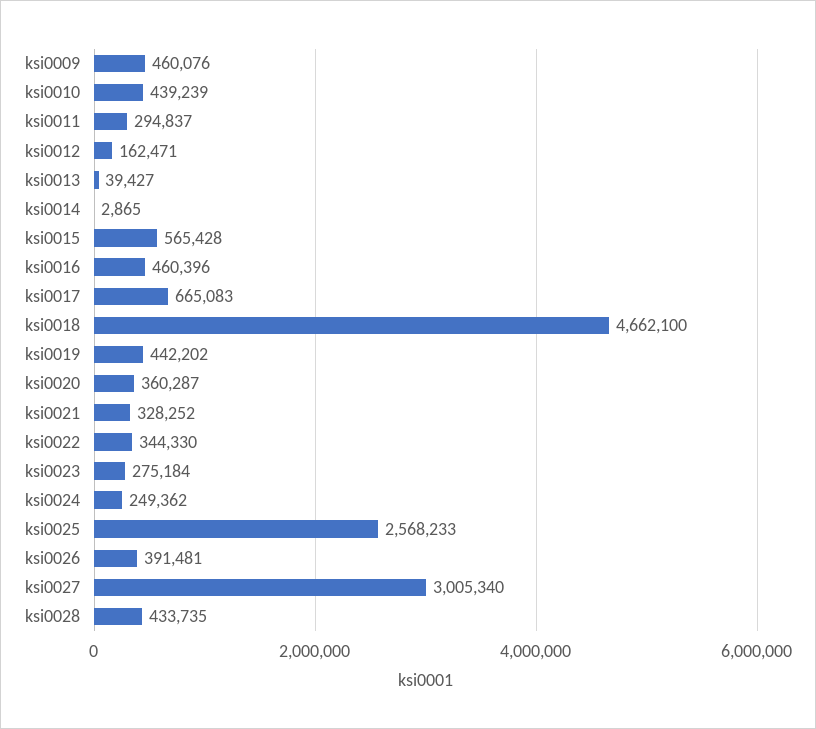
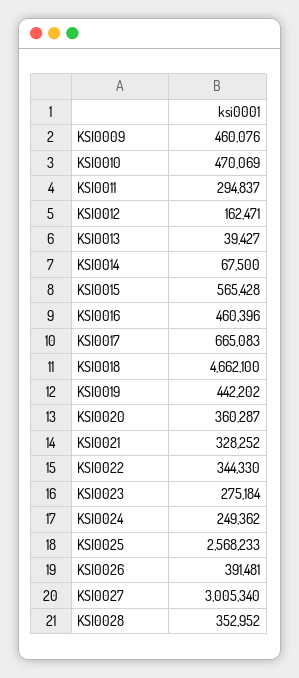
ksi0010: 439239 -> 470069
ksi0014: 2865 -> 67500
ksi0028: 433735 -> 352952

